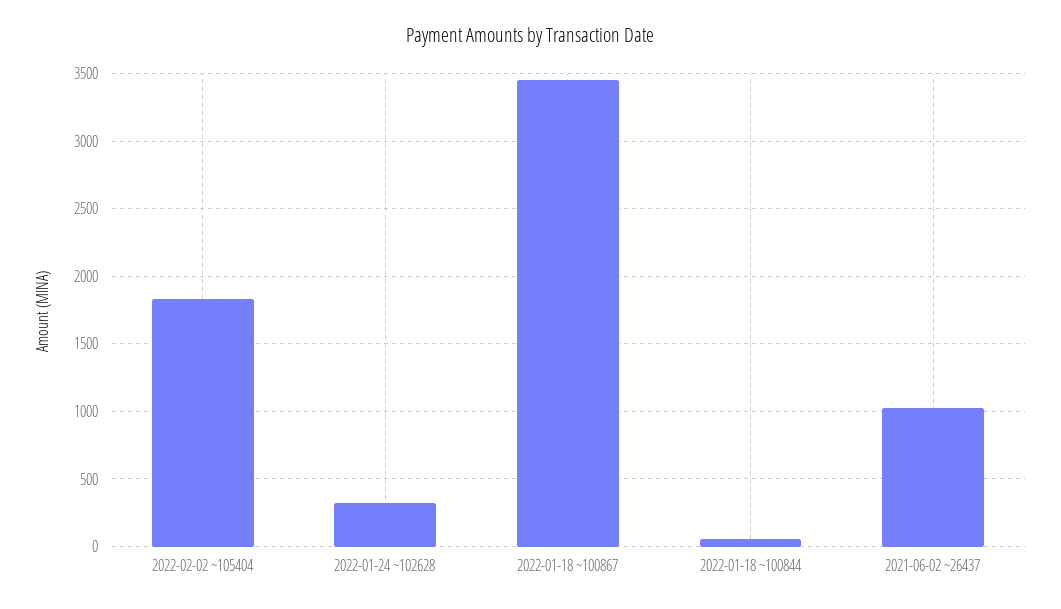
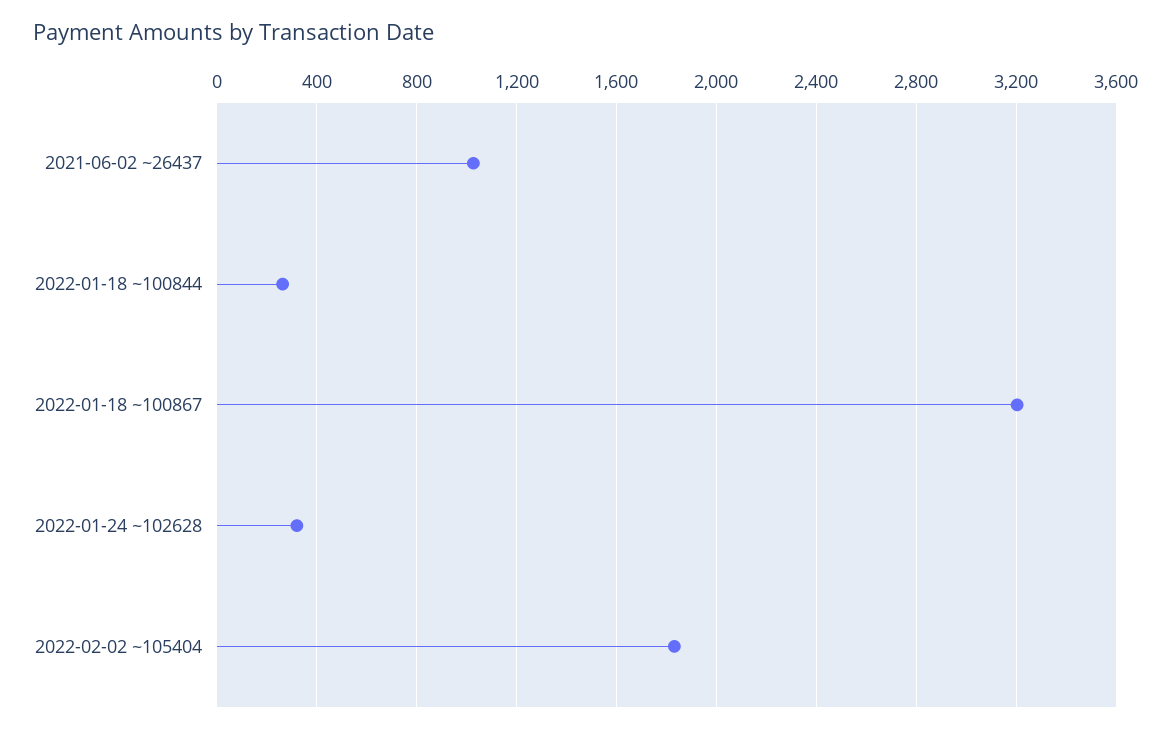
2022-01-18 ~100867: 3450 -> 3200
2022-01-18 ~100844: 50 -> 250

